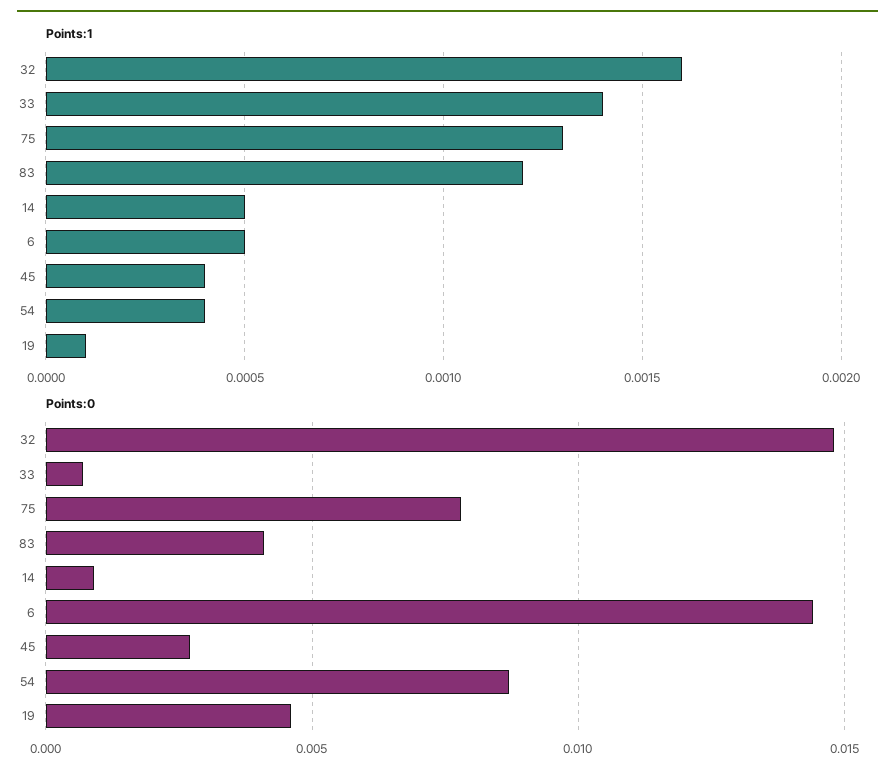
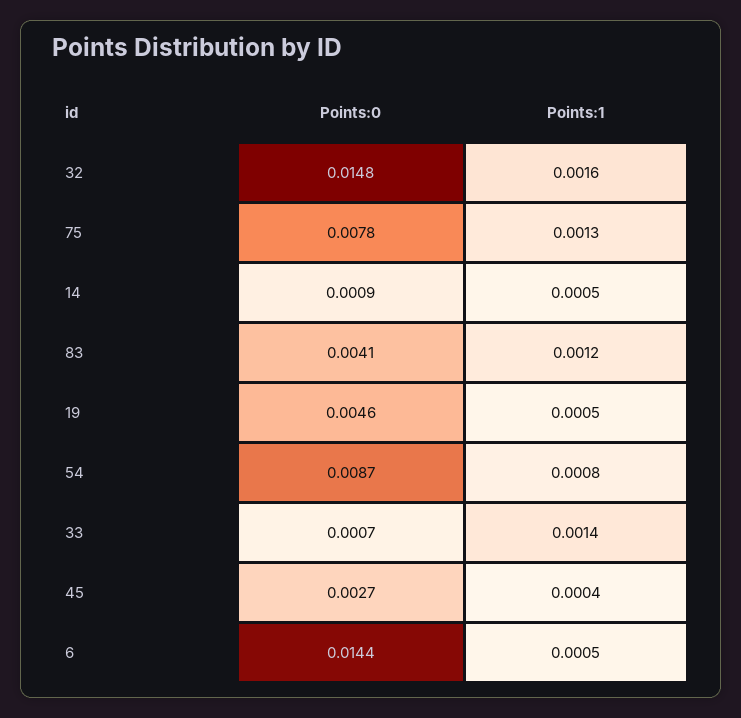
Points:1, 54: 0.0004 -> 0.0008
Points:1, 19: 0.0001 -> 0.0005

